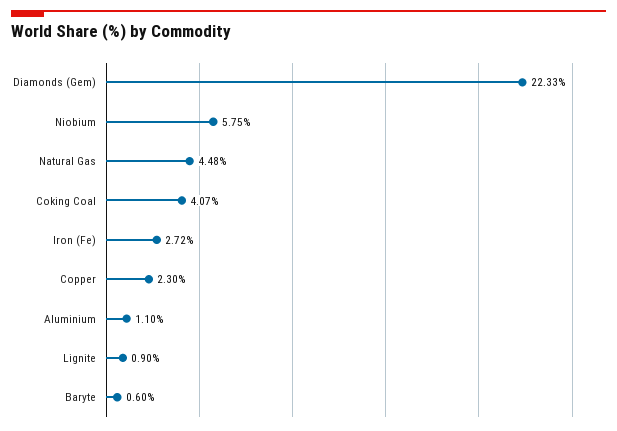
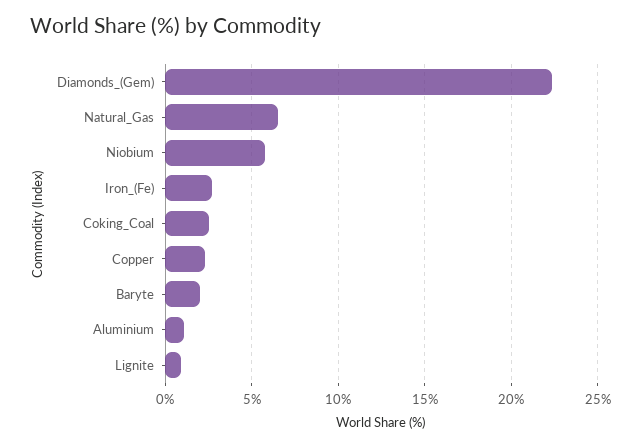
Natural Gas: 4.48 -> 6.5
Coking Coal: 4.07 -> 2.5
Baryte: 0.6 -> 2

